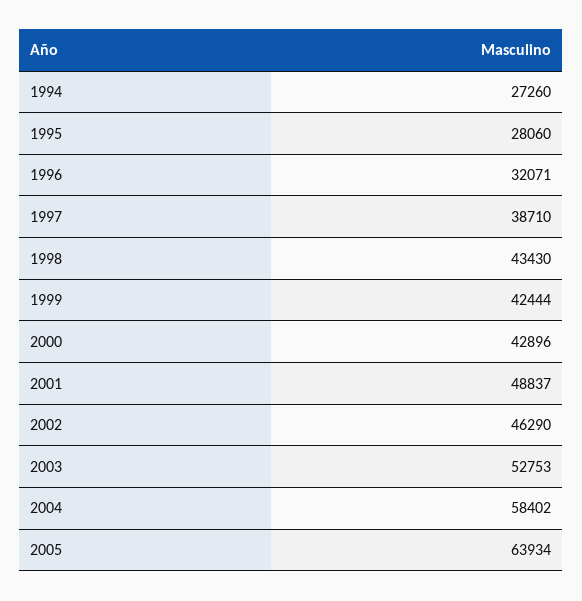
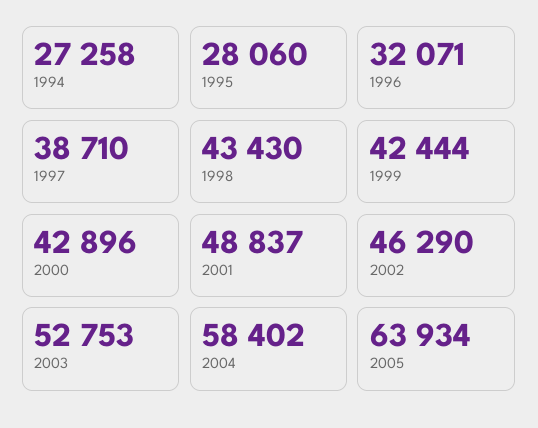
1994: 27260 -> 27258

